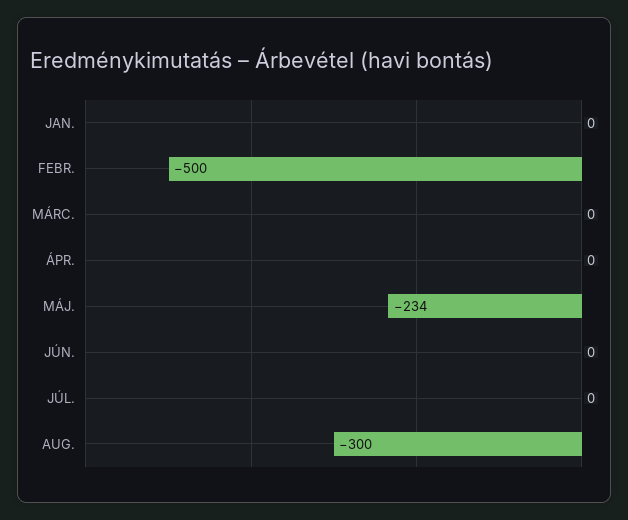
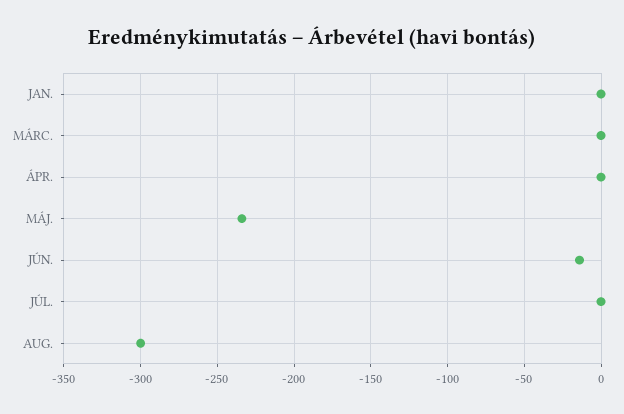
FEBR.: -500 -> none
JÚN.: 0 -> -15

